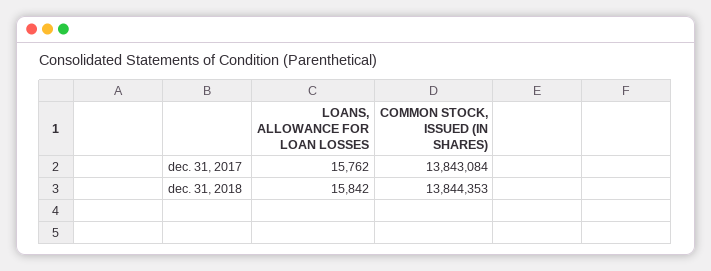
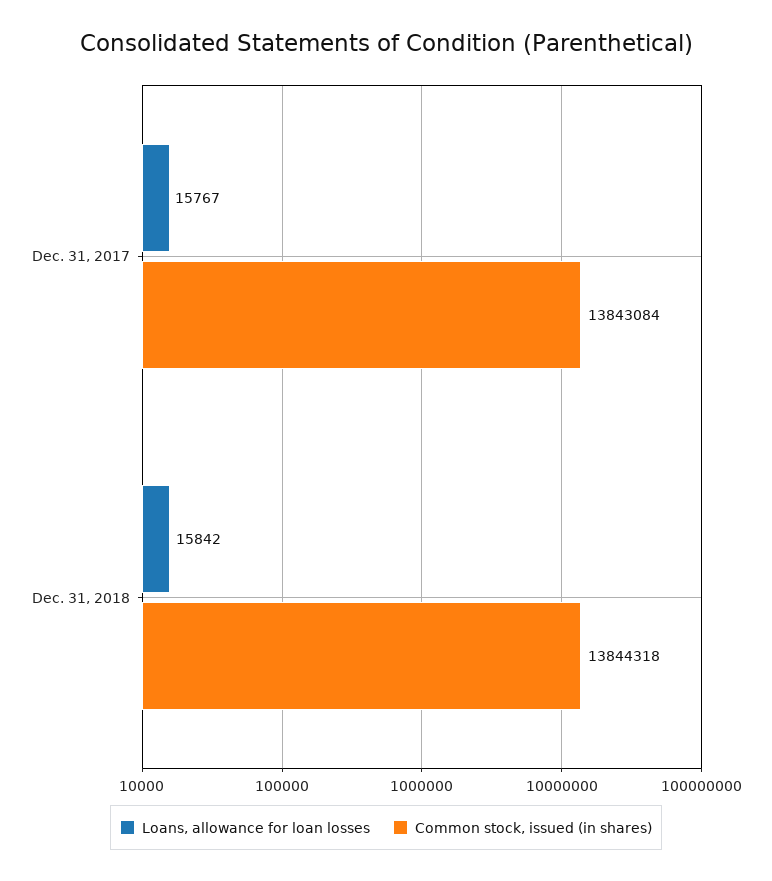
LOANS, ALLOWANCE FOR LOAN LOSSES, dec. 31, 2017: 15762 -> 15767
COMMON STOCK, ISSUED (IN SHARES), dec. 31, 2018: 13844353 -> 13844318

